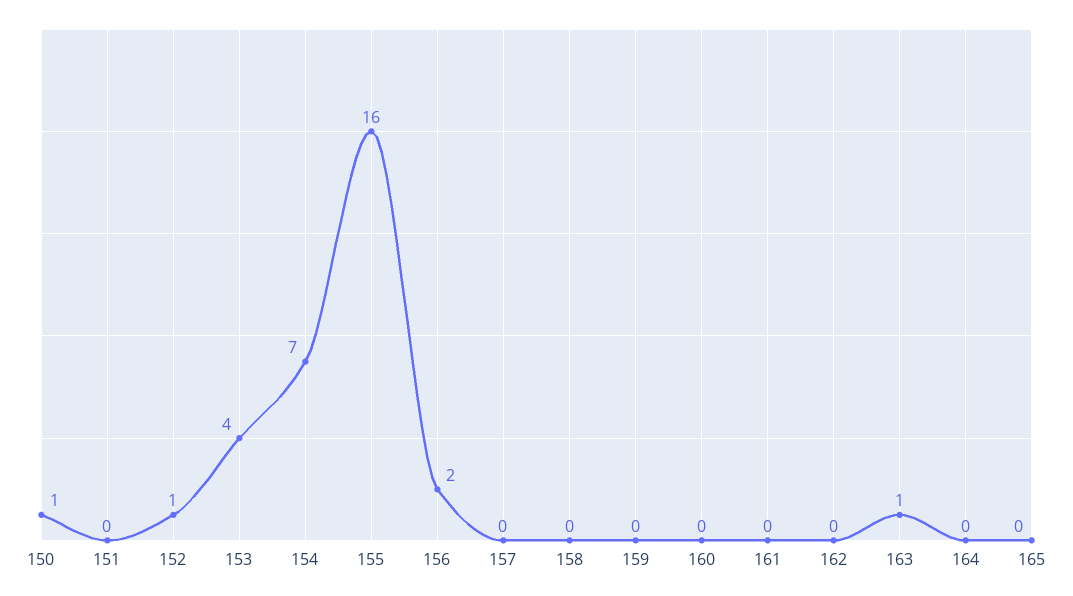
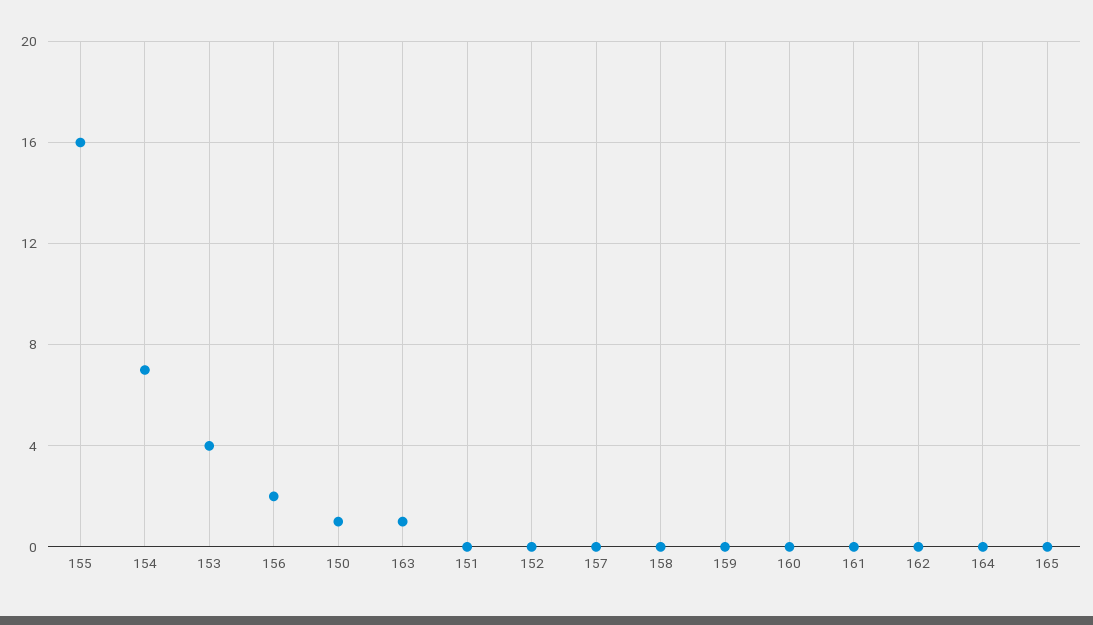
152: 1 -> 0

